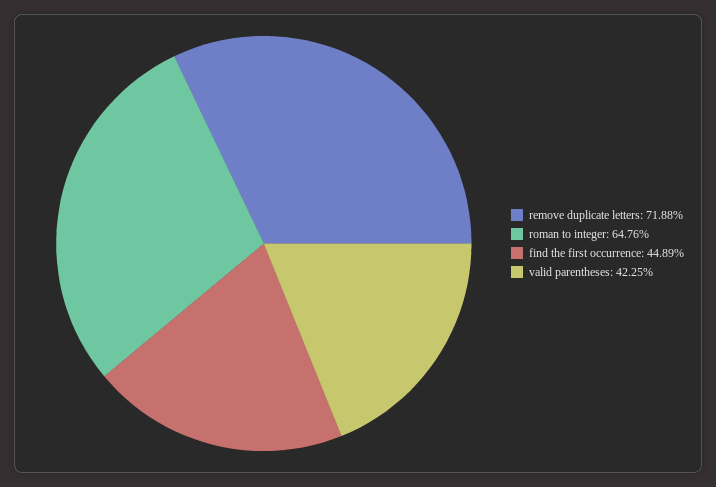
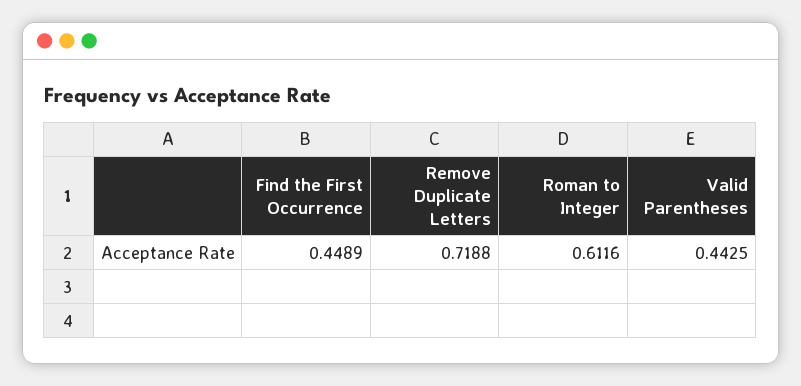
roman to integer: 0.6476 -> 0.6116
valid parentheses: 0.4225 -> 0.4425

